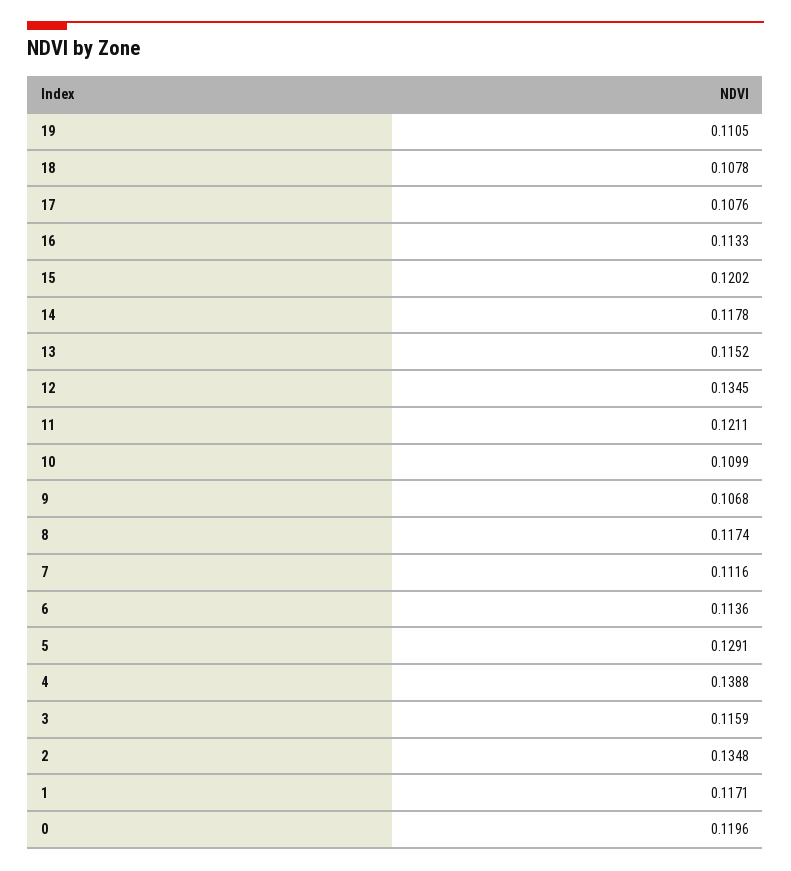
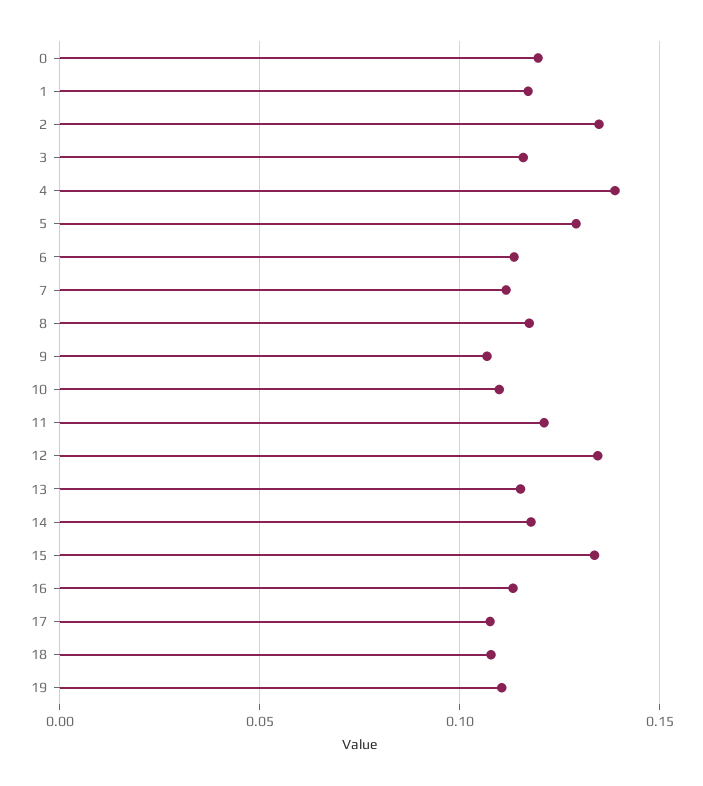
15: 0.1202 -> 0.135

